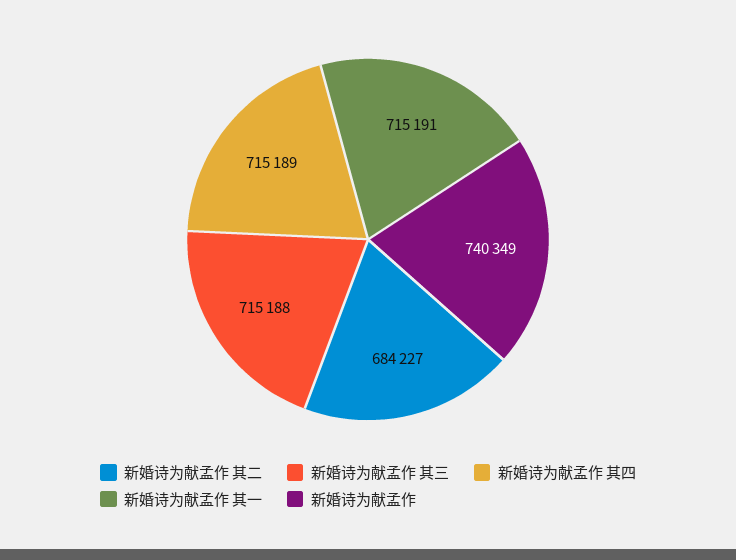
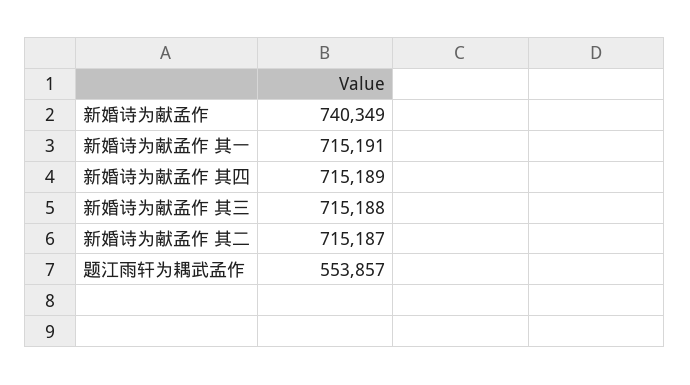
新婚诗为献孟作 其二: 684227 -> 715187
题江雨轩为耦武孟作: none -> 553857

